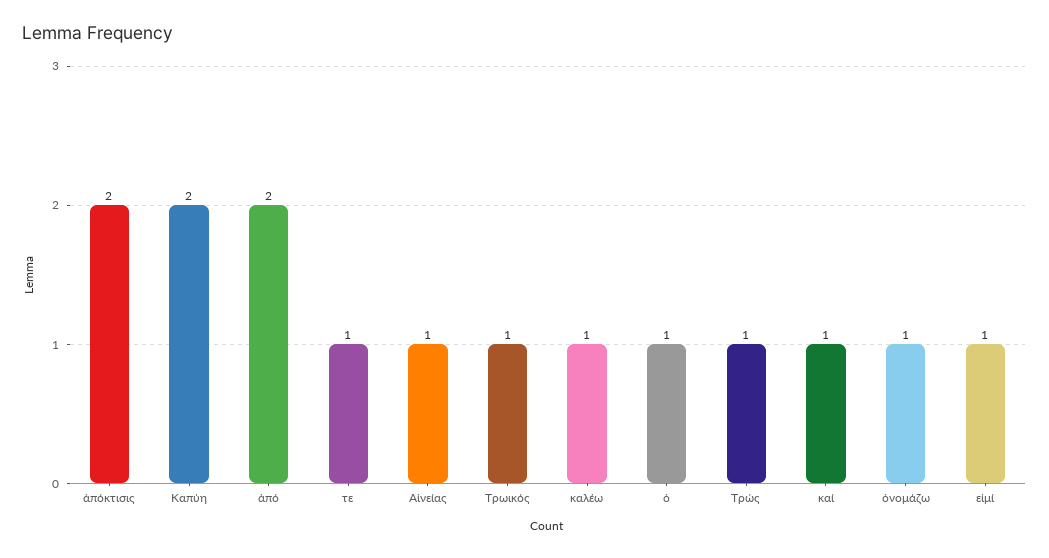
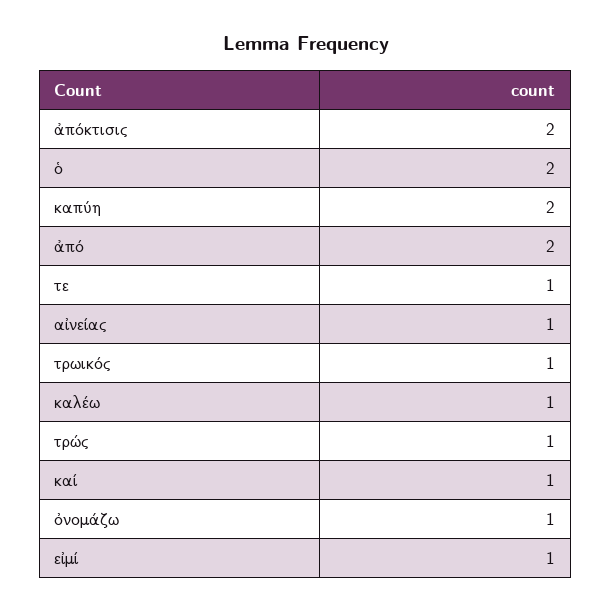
ὁ: 1 -> 2

